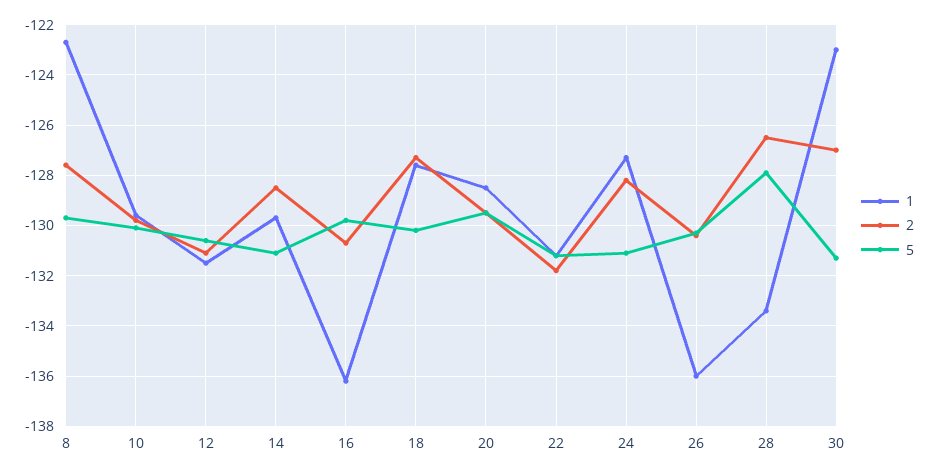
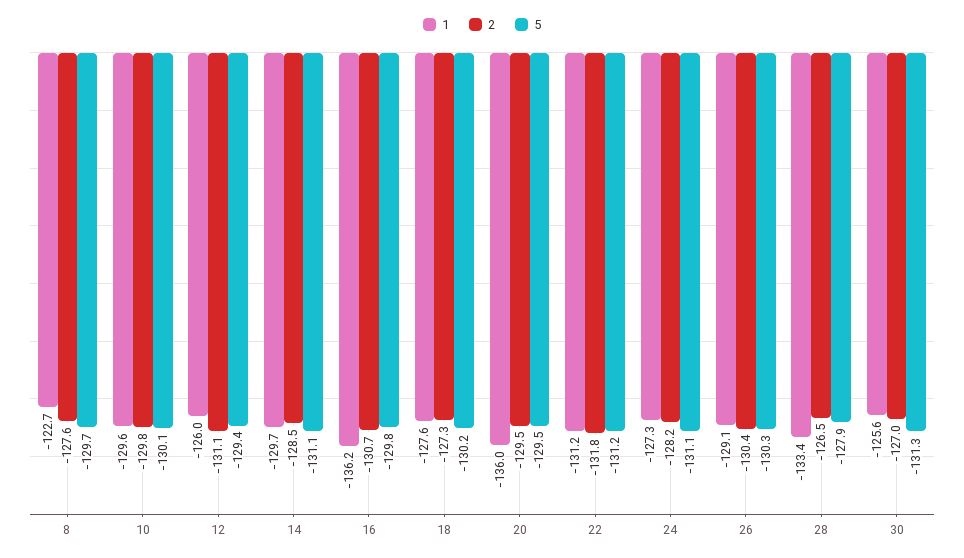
1, 12: -131.5 -> -126
5, 12: -130.5 -> -129.4
1, 20: -128.5 -> -136
1, 26: -136 -> -129.1
1, 30: -123 -> -125.6

